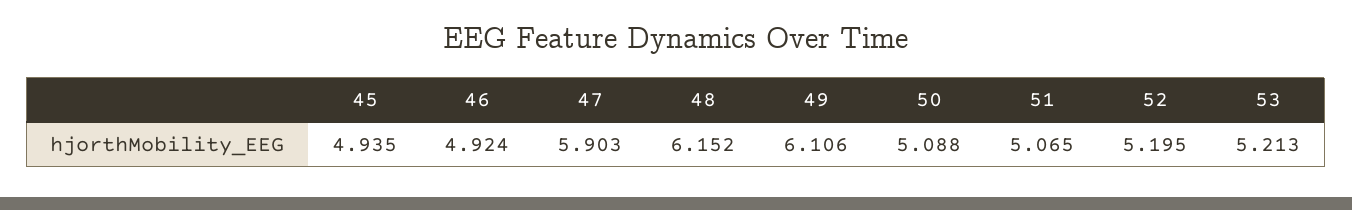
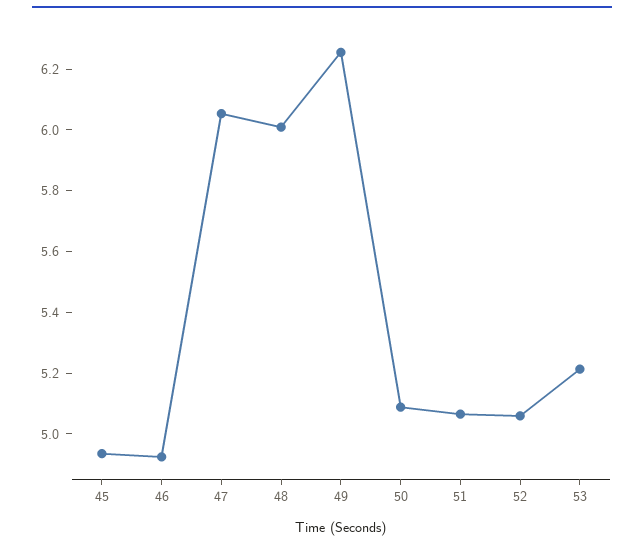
47: 5.903 -> 6.05
48: 6.152 -> 6
49: 6.106 -> 6.25
52: 5.195 -> 5.05

